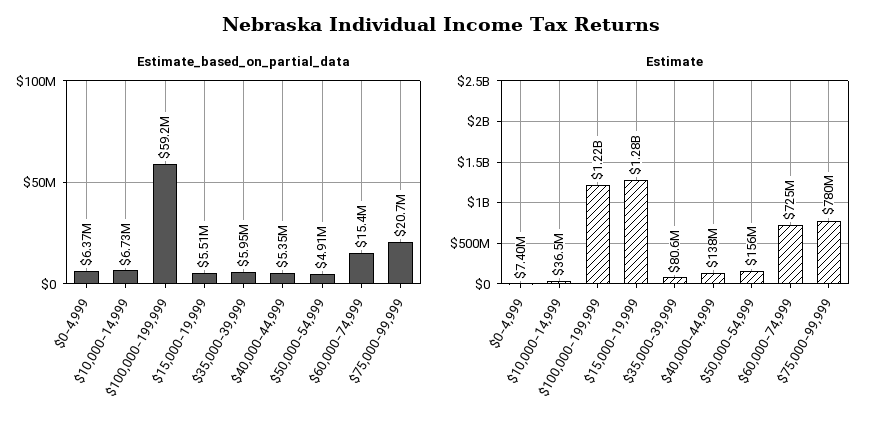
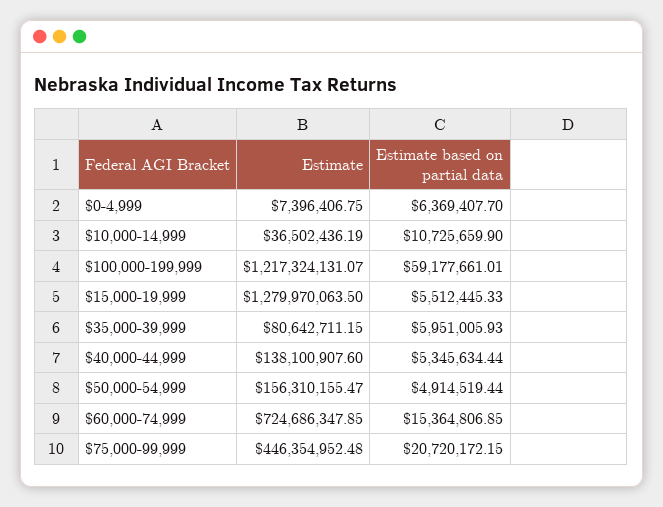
Estimate_based_on_partial_data, $10,000-14,999: 6730000 -> 10725659.9
Estimate, $75,000-99,999: 780000000 -> 446354952.48

